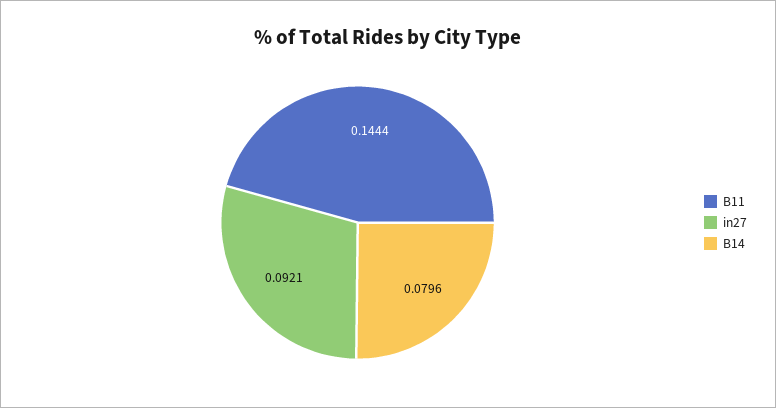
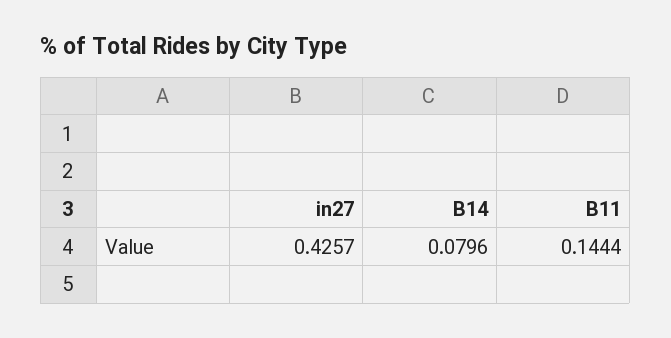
in27: 0.0921 -> 0.4257

